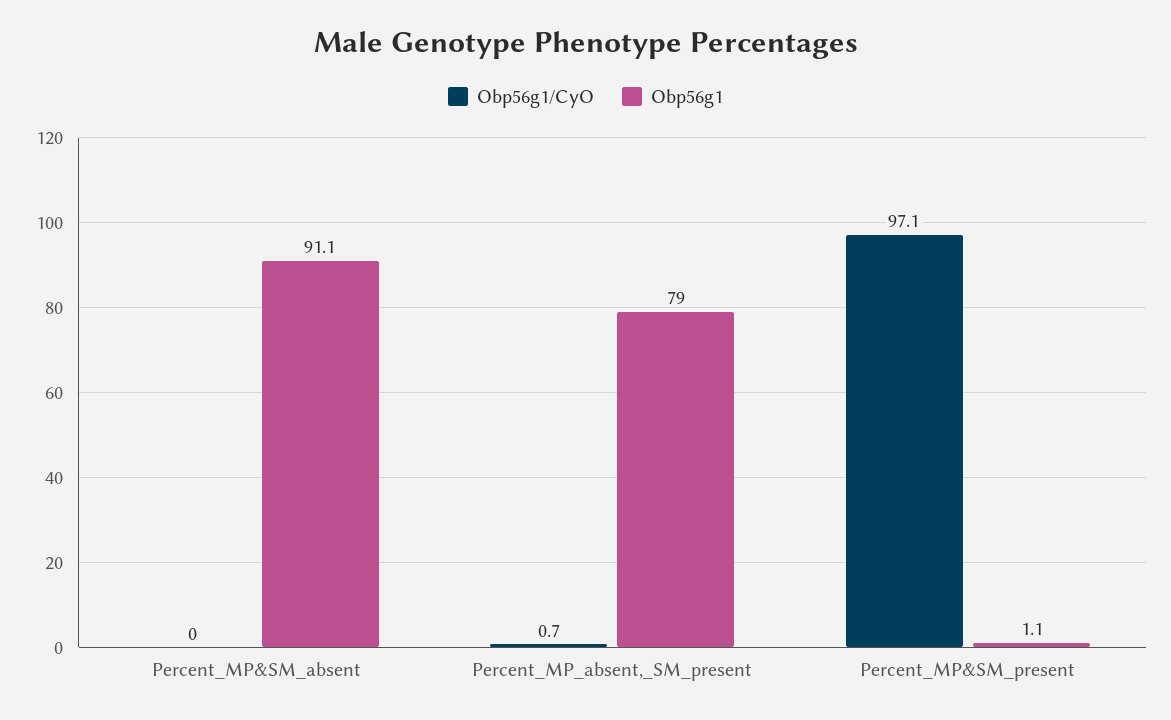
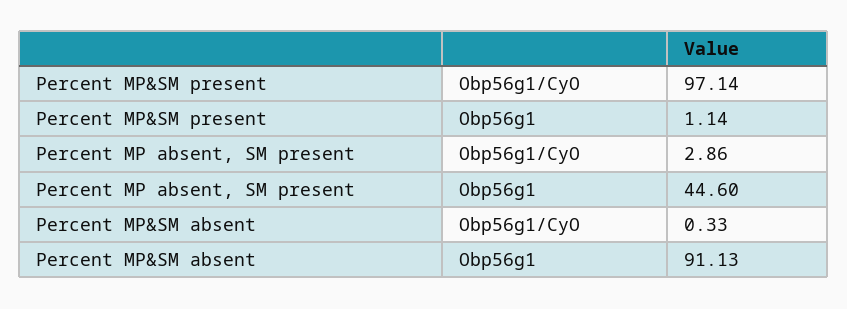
Obp56g1/CyO, Percent_MP&SM_absent: 0 -> 0.33
Obp56g1/CyO, Percent_MP_absent,_SM_present: 0.7 -> 2.86
Obp56g1, Percent_MP_absent,_SM_present: 79 -> 44.6

